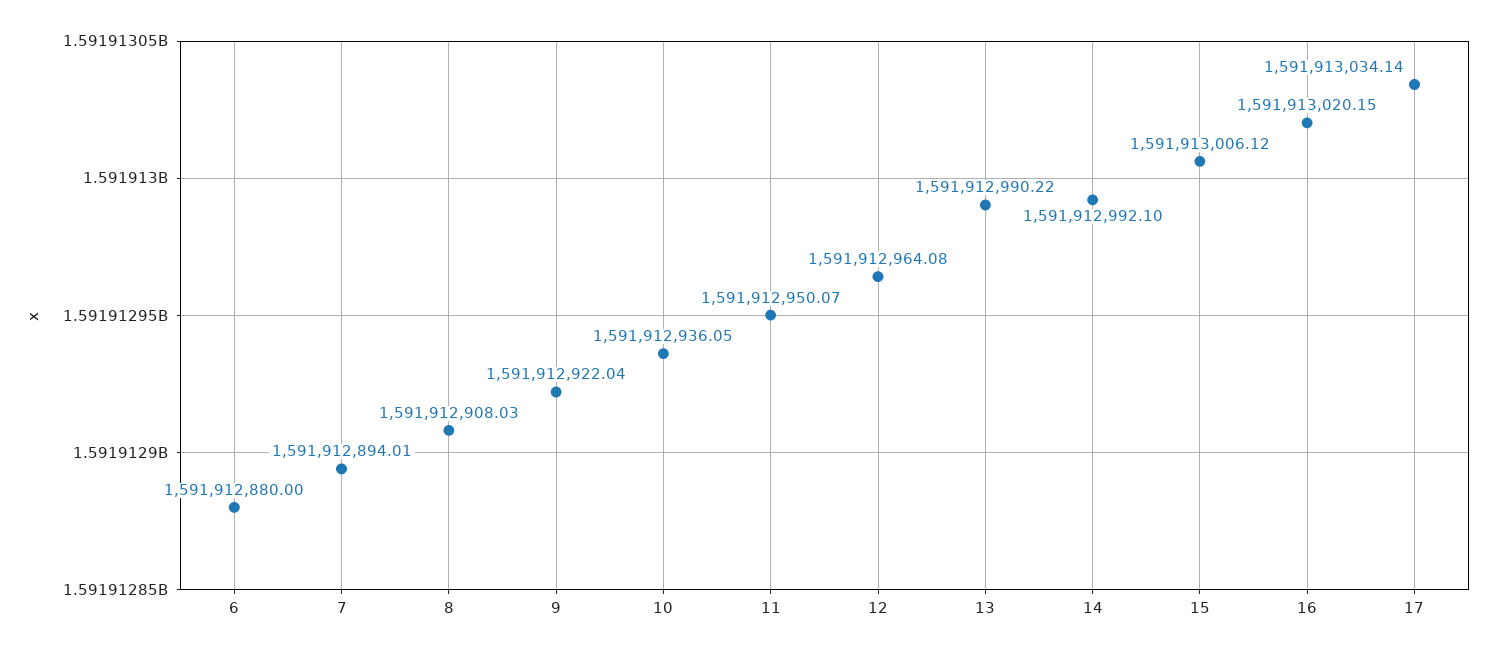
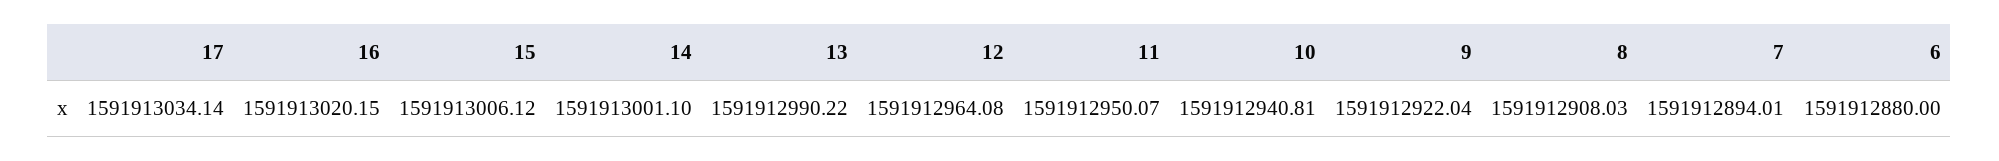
10: 1591912936.05 -> 1591912940.81
14: 1591912992.1 -> 1591913001.1

